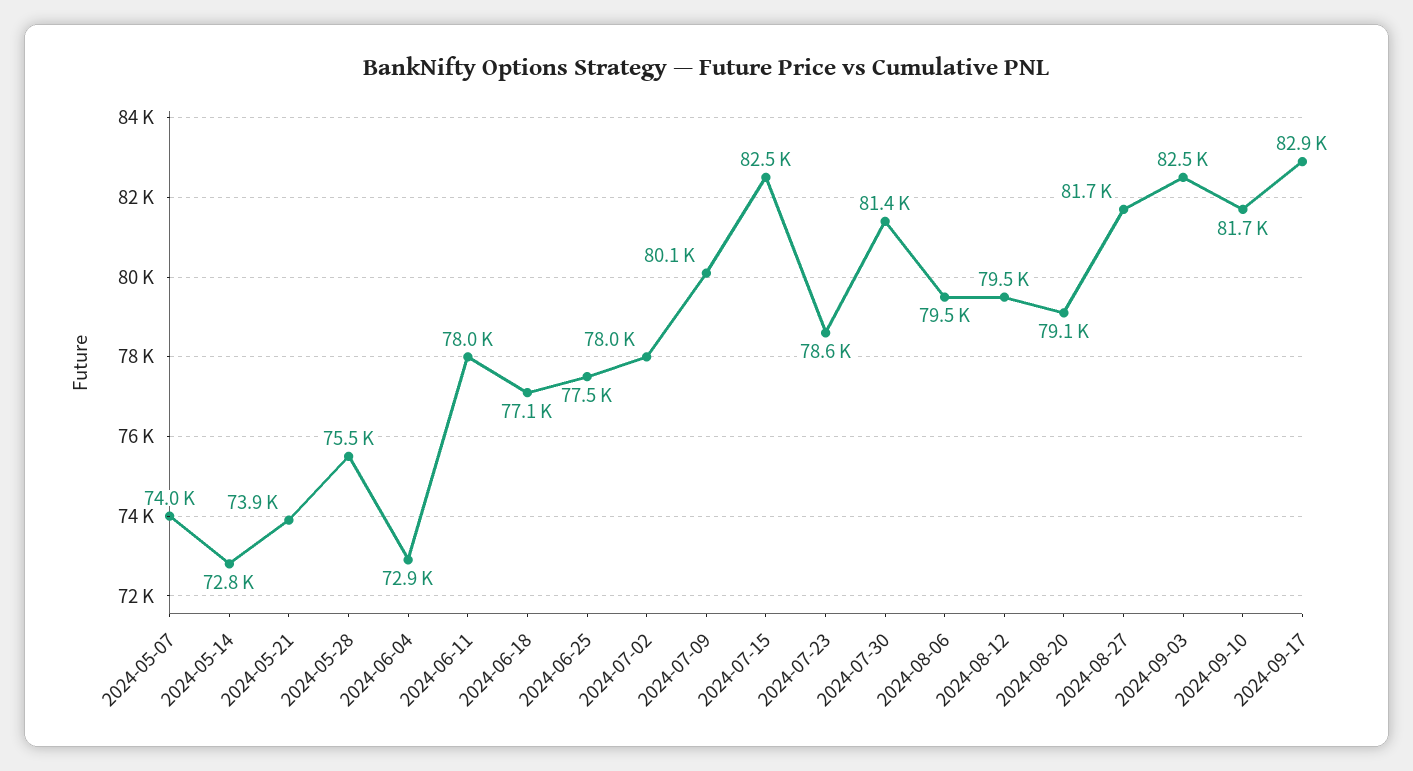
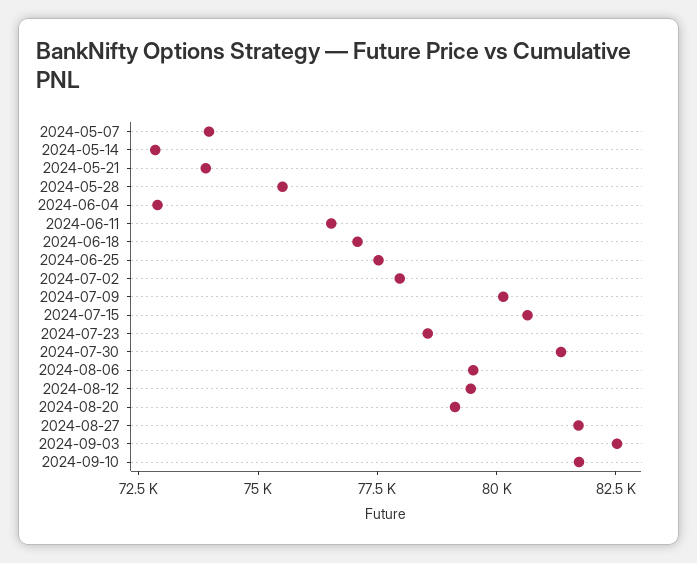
2024-06-11: 78000 -> 76500
2024-07-15: 82500 -> 80500
2024-09-17: 82900 -> none

